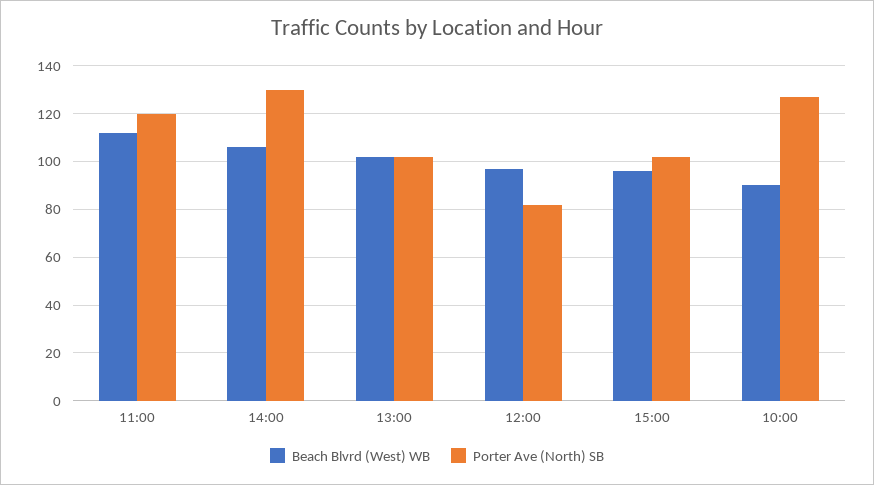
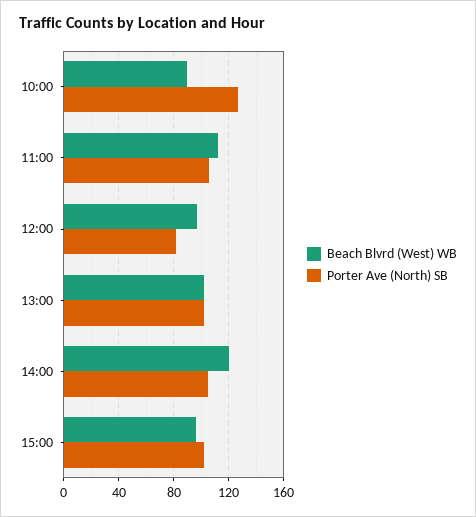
Porter Ave (North) SB, 11:00: 120 -> 105
Beach Blvrd (West) WB, 14:00: 105 -> 120
Porter Ave (North) SB, 14:00: 130 -> 105

